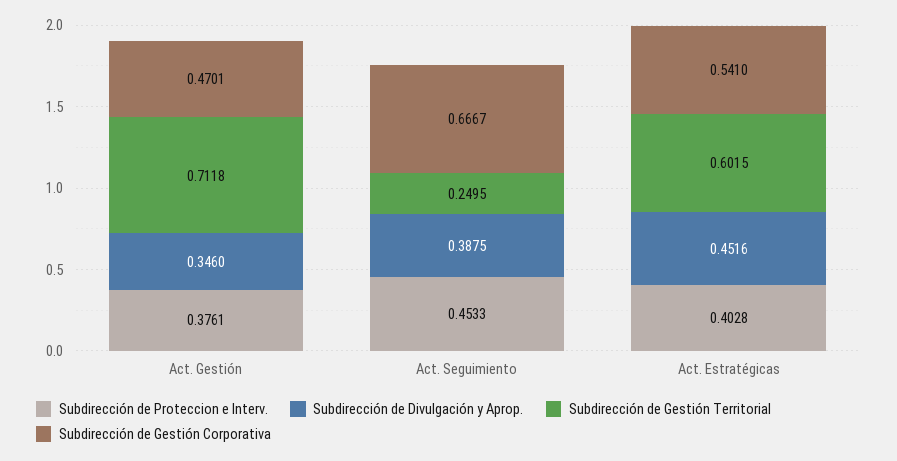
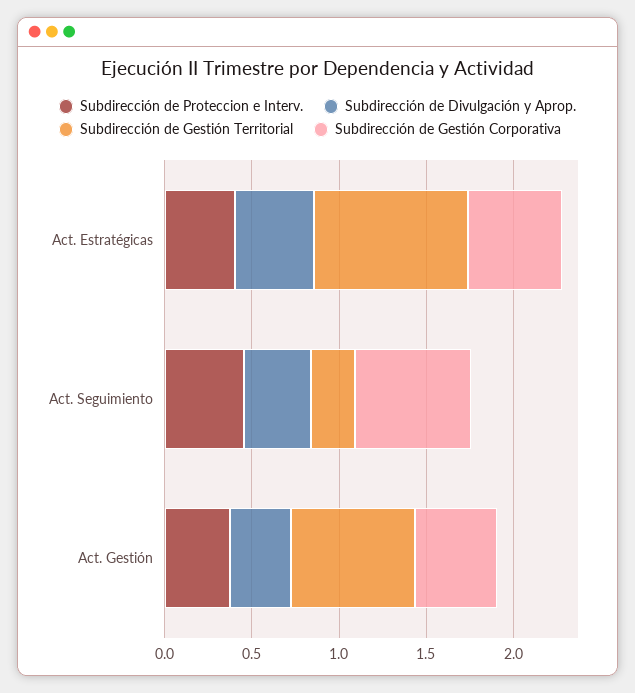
Subdirección de Gestión Territorial, Act. Estratégicas: 0.6015 -> 0.9

